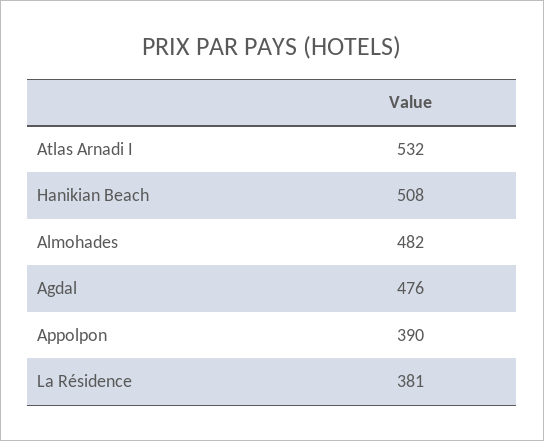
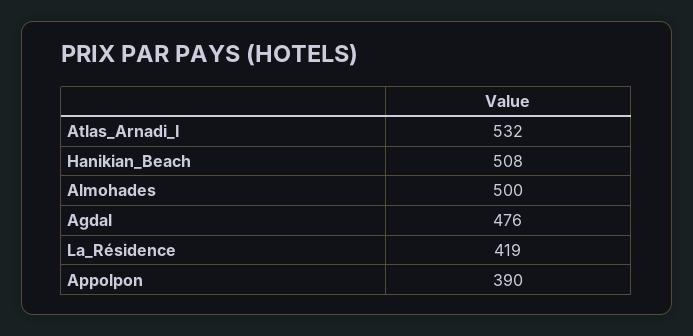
Almohades: 482 -> 500
La Résidence: 381 -> 419

